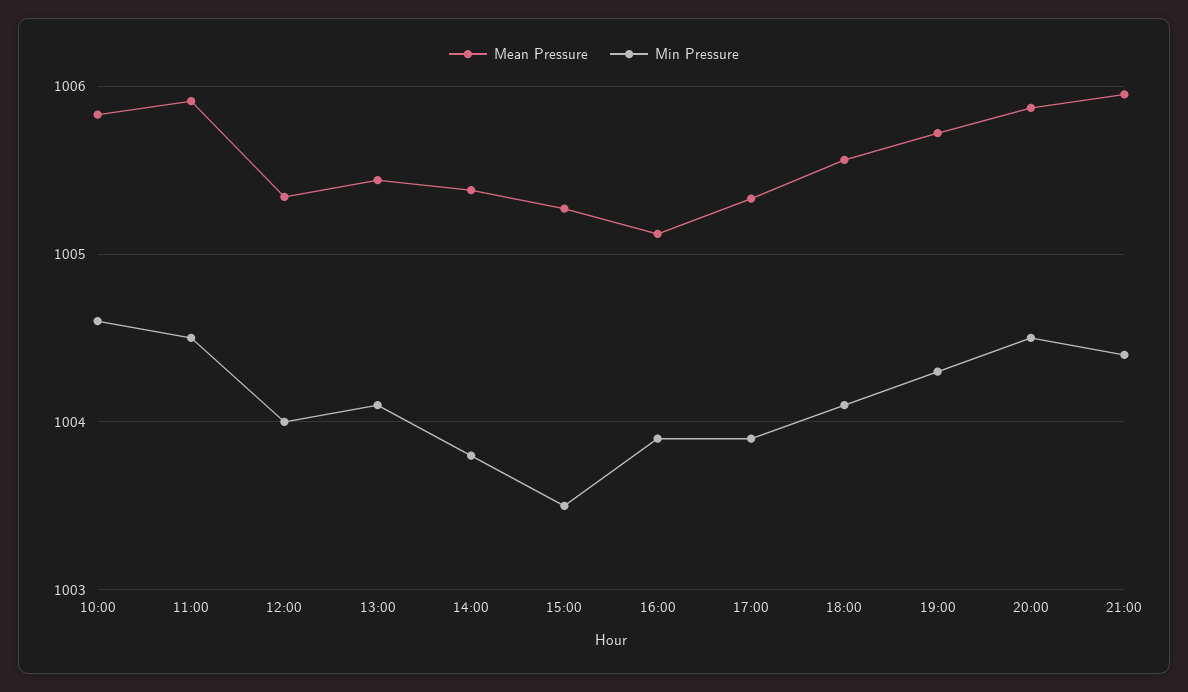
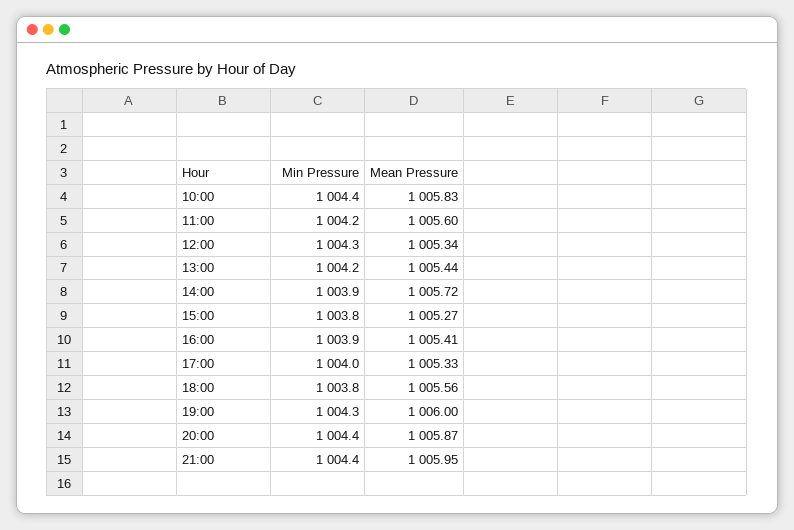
Min Pressure, 10:00: 1004.6 -> 1004.4
Mean Pressure, 11:00: 1005.9 -> 1005.6
Min Pressure, 11:00: 1004.5 -> 1004.2
Min Pressure, 12:00: 1004 -> 1004.3
Min Pressure, 13:00: 1004.1 -> 1004.2
Mean Pressure, 14:00: 1005.4 -> 1005.72
Min Pressure, 14:00: 1003.8 -> 1003.9
Min Pressure, 15:00: 1003.5 -> 1003.8
Mean Pressure, 16:00: 1005.1 -> 1005.41
Min Pressure, 17:00: 1003.9 -> 1004
Min Pressure, 18:00: 1004.1 -> 1003.8
Mean Pressure, 19:00: 1005.7 -> 1006
Min Pressure, 20:00: 1004.5 -> 1004.4

